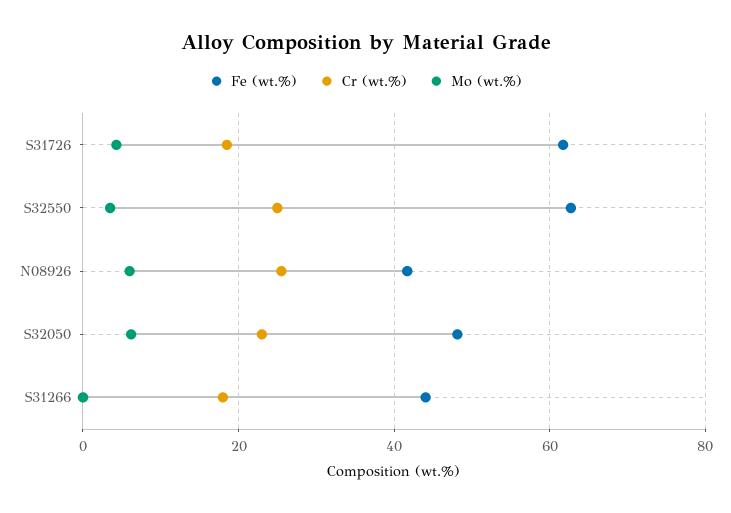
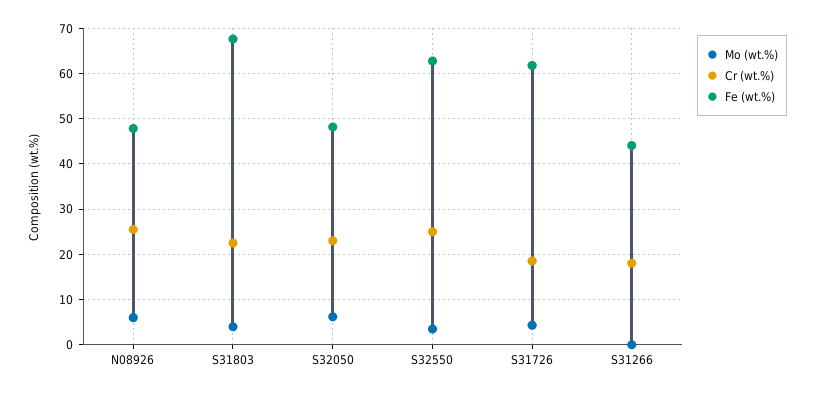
Fe (wt.%), N08926: 42 -> 48
Mo (wt.%), S31803: none -> 4
Cr (wt.%), S31803: none -> 22
Fe (wt.%), S31803: none -> 68

